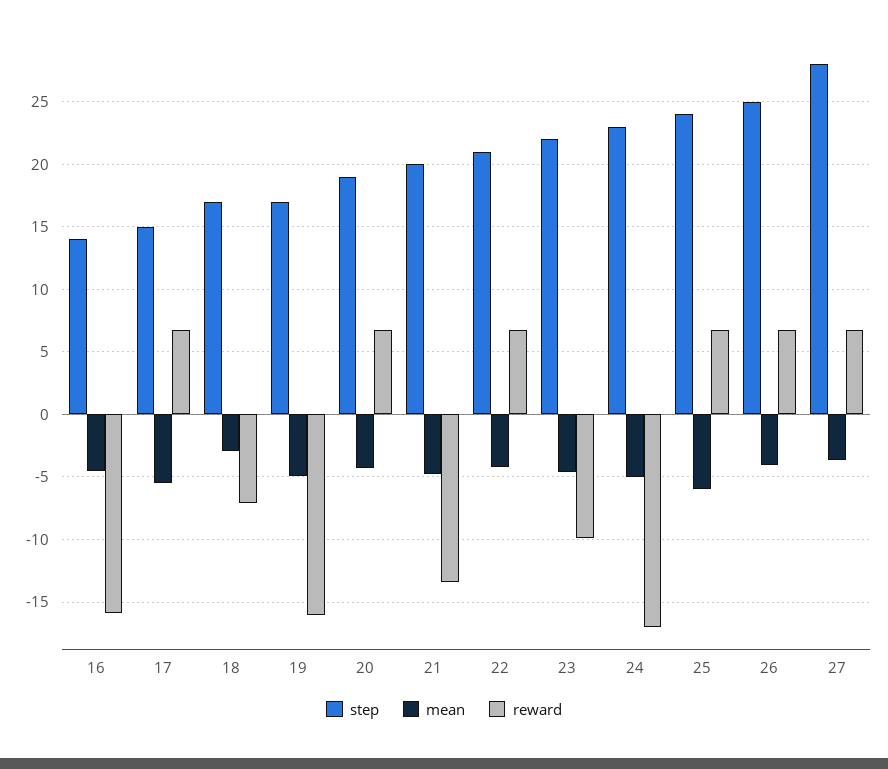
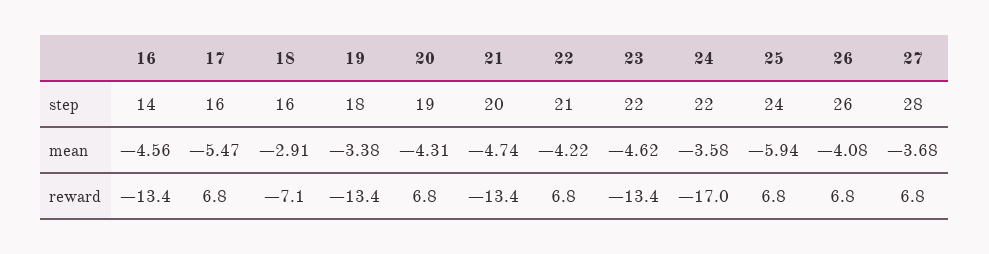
reward, 16: -16 -> -13.4
step, 17: 15 -> 16
step, 18: 17 -> 16
step, 19: 17 -> 18
mean, 19: -5 -> -3.38
reward, 19: -16 -> -13.4
reward, 23: -10 -> -13.4
step, 24: 23 -> 22
mean, 24: -5 -> -3.58
step, 26: 25 -> 26

